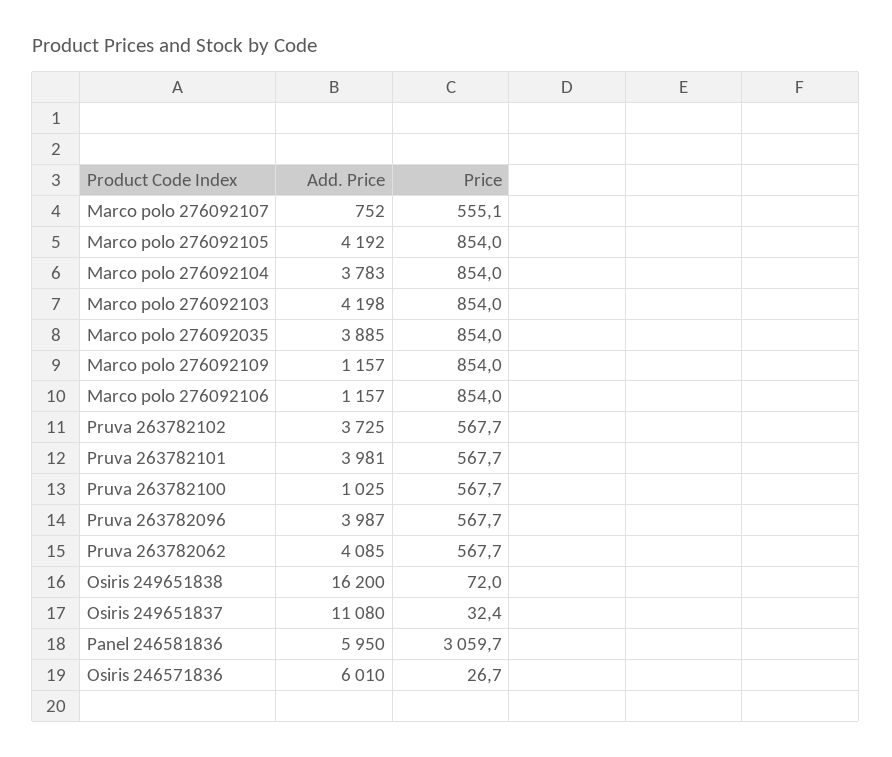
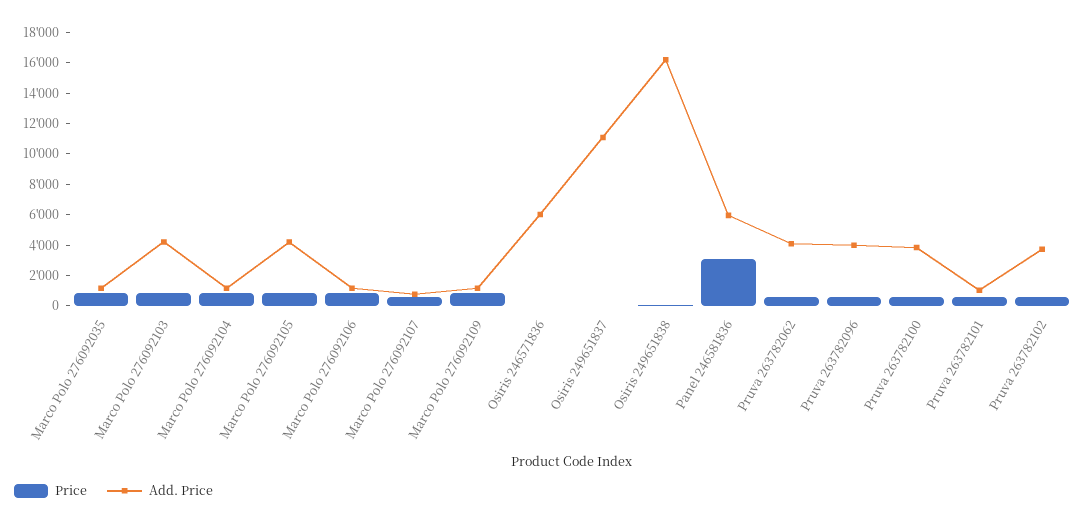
Add. Price, Marco polo 276092104: 3783 -> 1000
Add. Price, Marco polo 276092035: 3885 -> 1000
Add. Price, Pruva 263782101: 3981 -> 1000
Add. Price, Pruva 263782100: 1025 -> 4000

